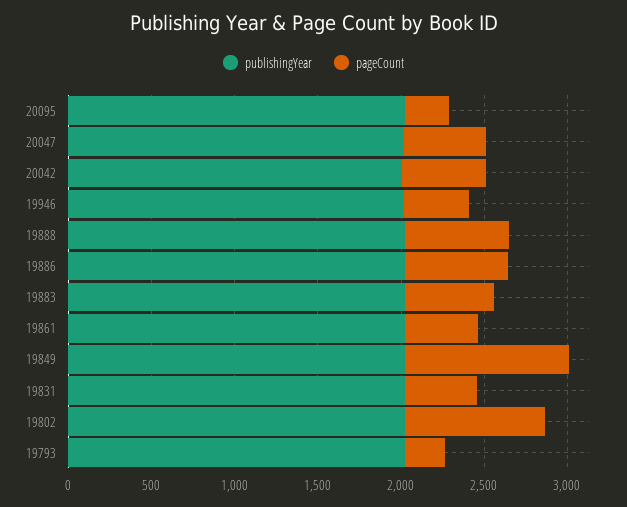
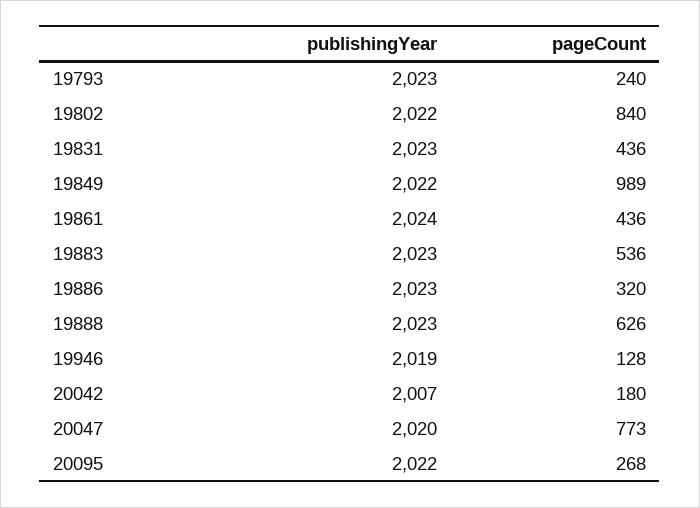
pageCount, 20047: 500 -> 773
pageCount, 20042: 500 -> 180
pageCount, 19946: 400 -> 128
pageCount, 19886: 600 -> 320

